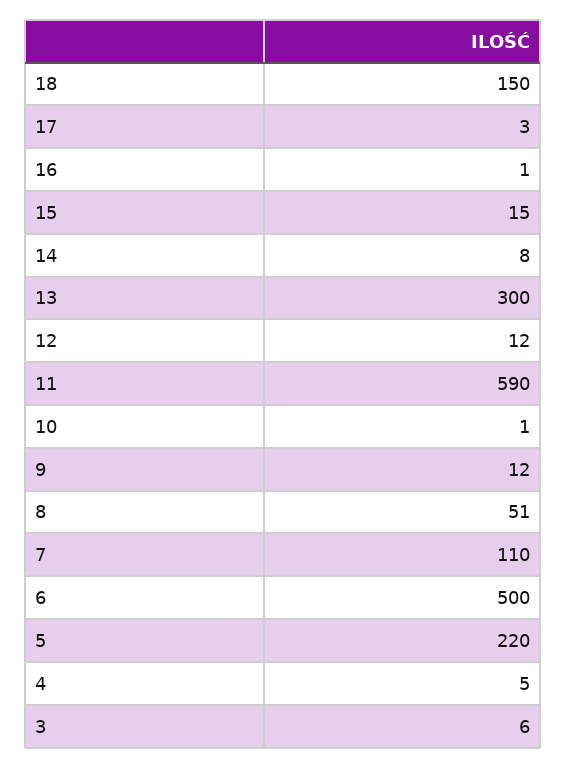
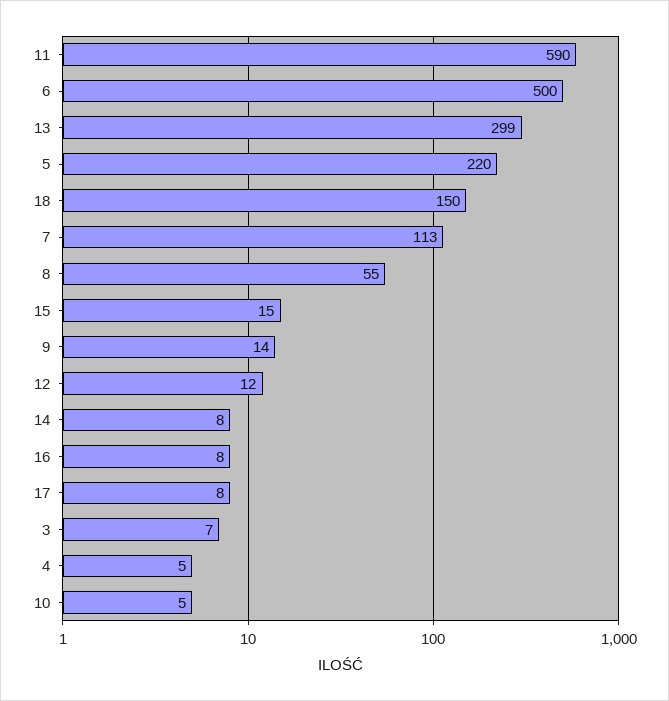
17: 3 -> 8
16: 1 -> 8
13: 300 -> 299
10: 1 -> 5
9: 12 -> 14
8: 51 -> 55
7: 110 -> 113
3: 6 -> 7

